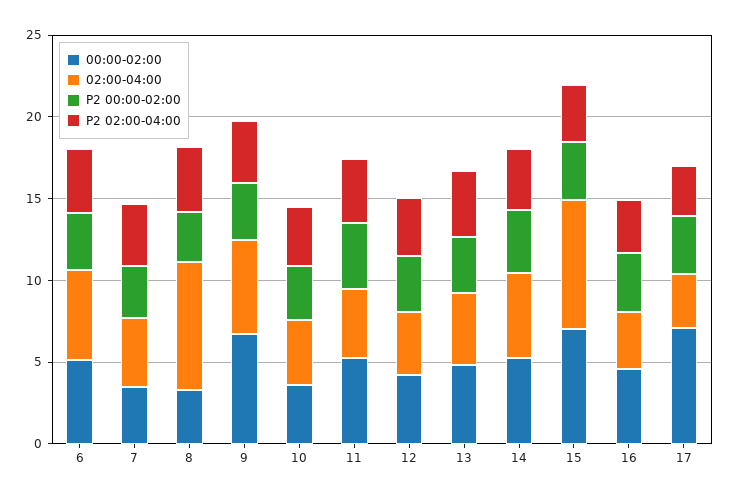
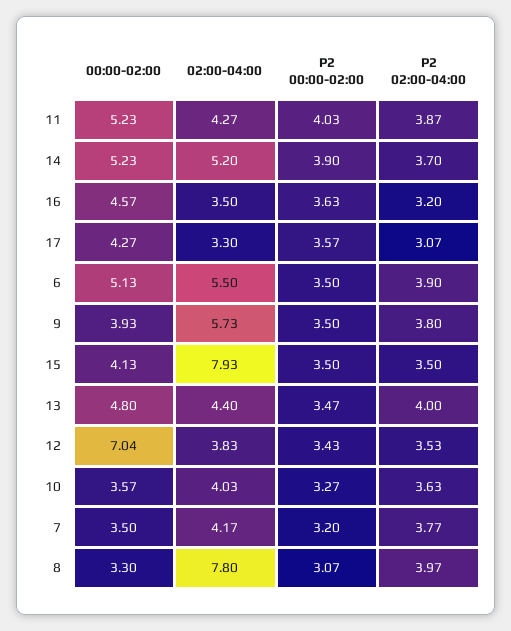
00:00-02:00, 9: 7 -> 3.93
00:00-02:00, 12: 4 -> 7.04
00:00-02:00, 15: 7 -> 4.13
00:00-02:00, 17: 7 -> 4.27

